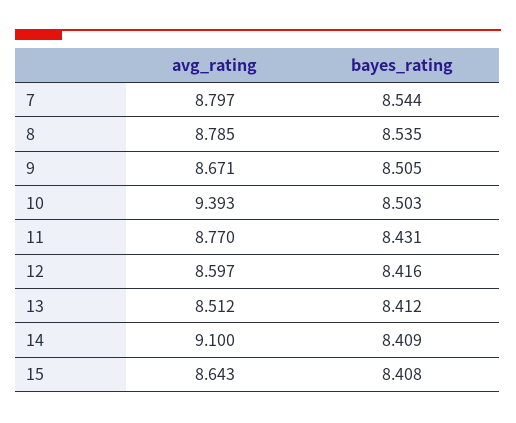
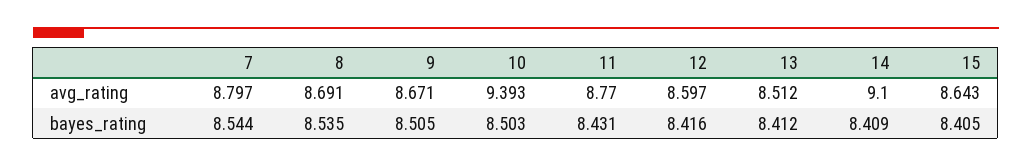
avg_rating, 8: 8.785 -> 8.691
bayes_rating, 15: 8.408 -> 8.405

